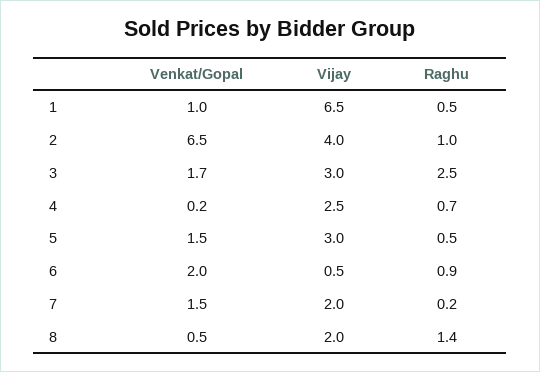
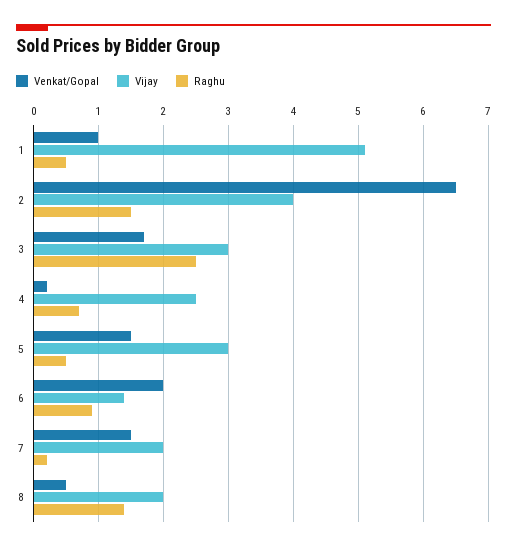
Vijay, 1: 6.5 -> 5.1
Raghu, 2: 1 -> 1.5
Vijay, 6: 0.5 -> 1.4

